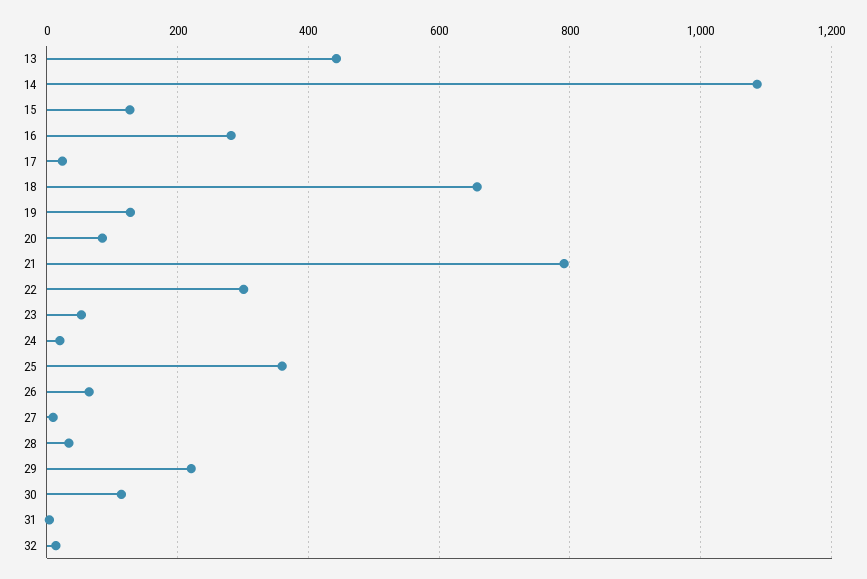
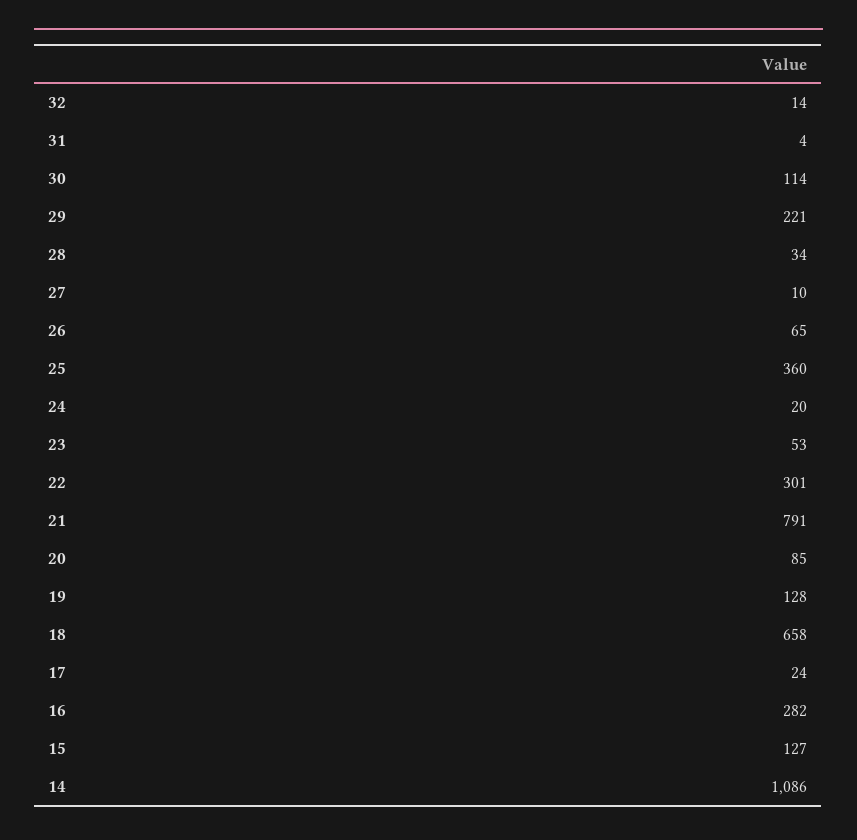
13: 440 -> none

